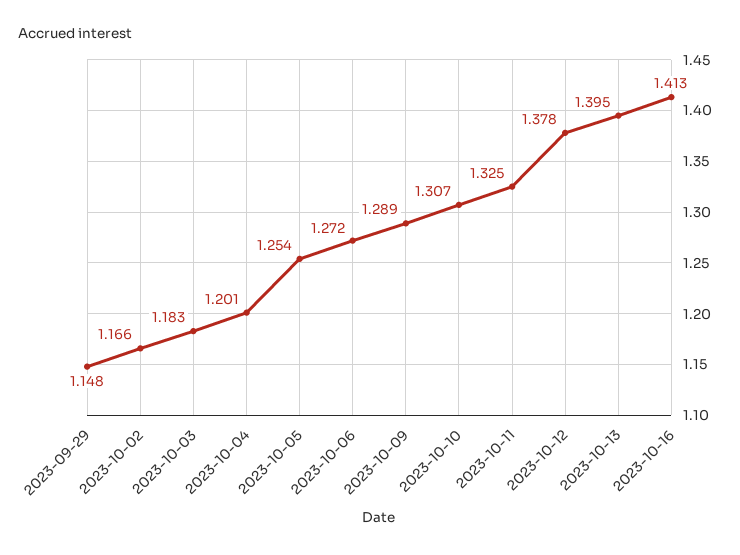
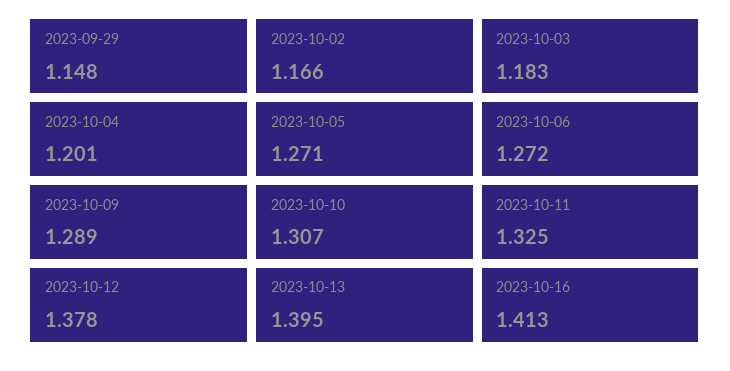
2023-10-05: 1.254 -> 1.271

